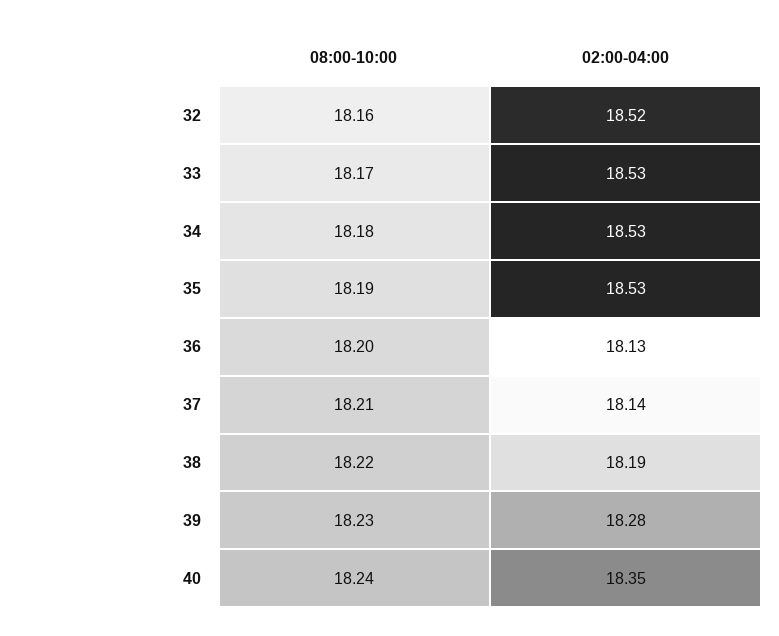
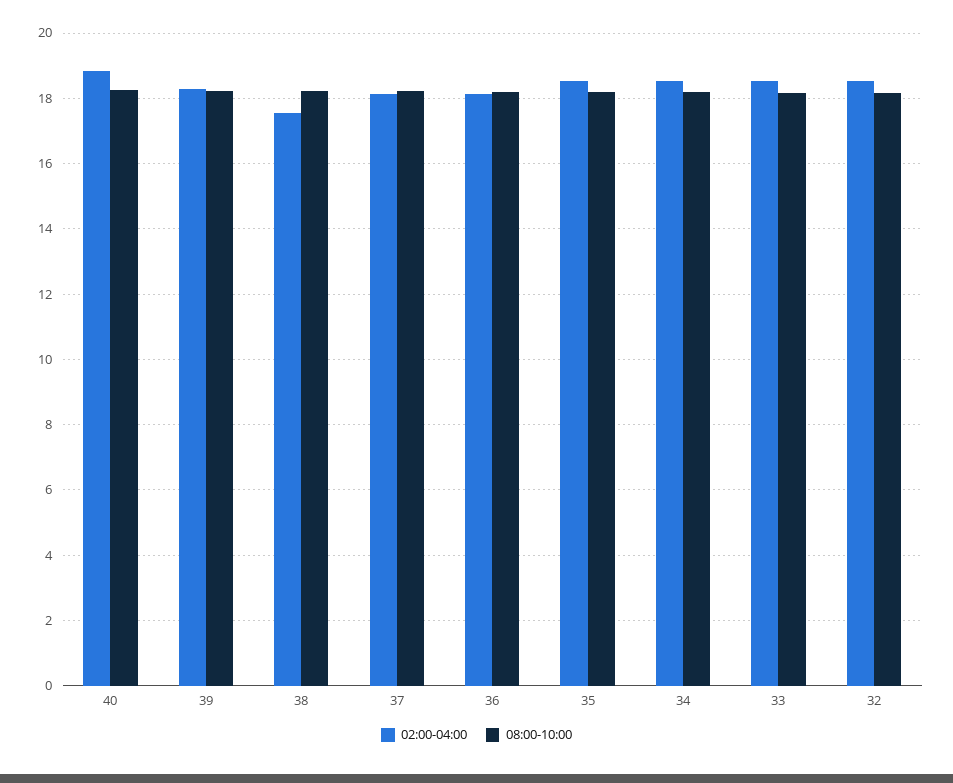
02:00-04:00, 38: 18.19 -> 17.6
02:00-04:00, 40: 18.35 -> 18.8

